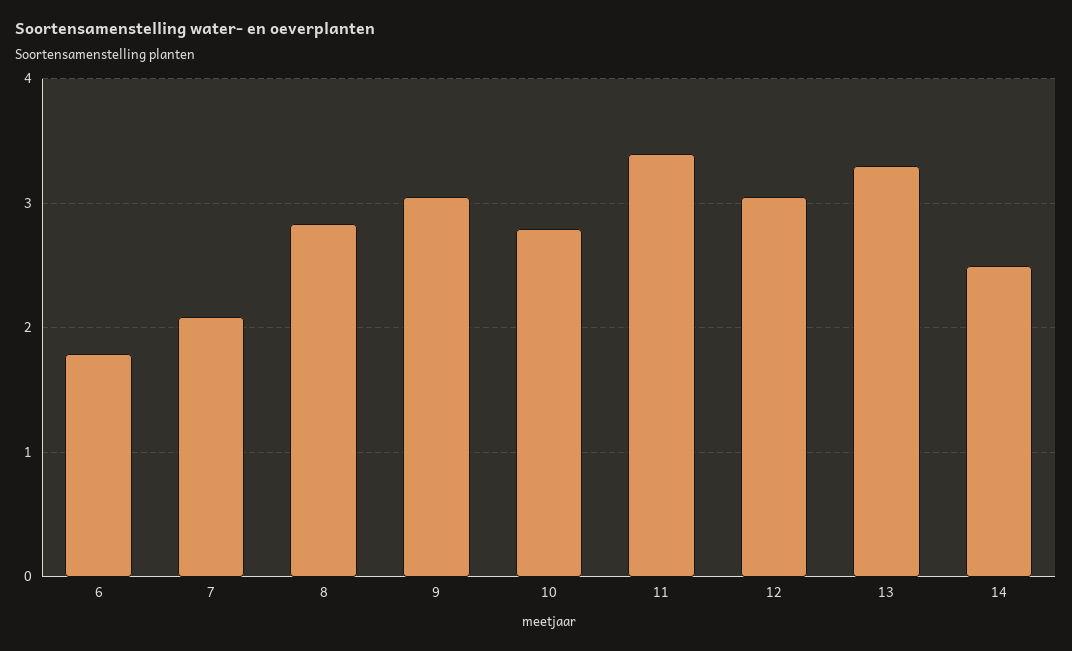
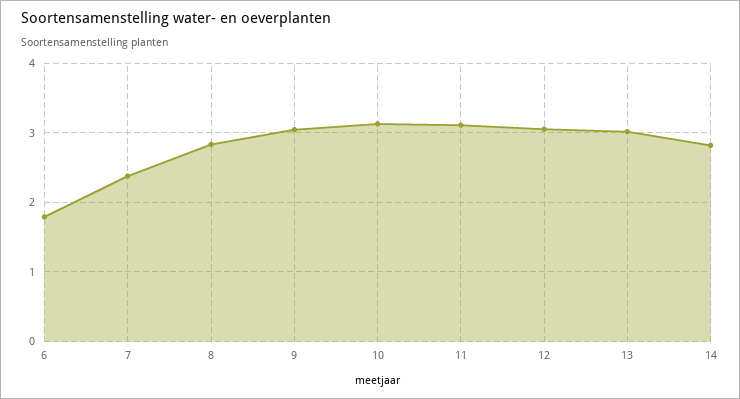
7: 2.1 -> 2.4
10: 2.8 -> 3.1
11: 3.4 -> 3.1
13: 3.3 -> 3
14: 2.5 -> 2.8

